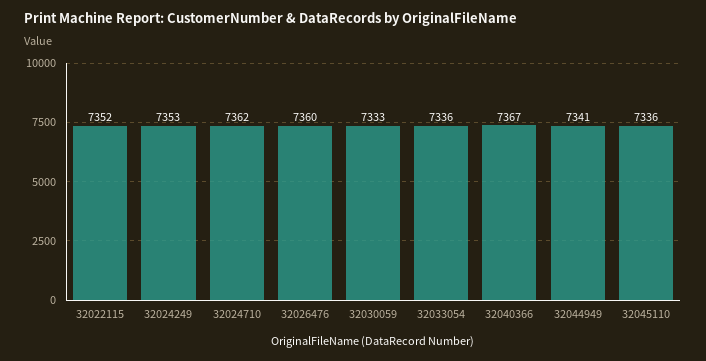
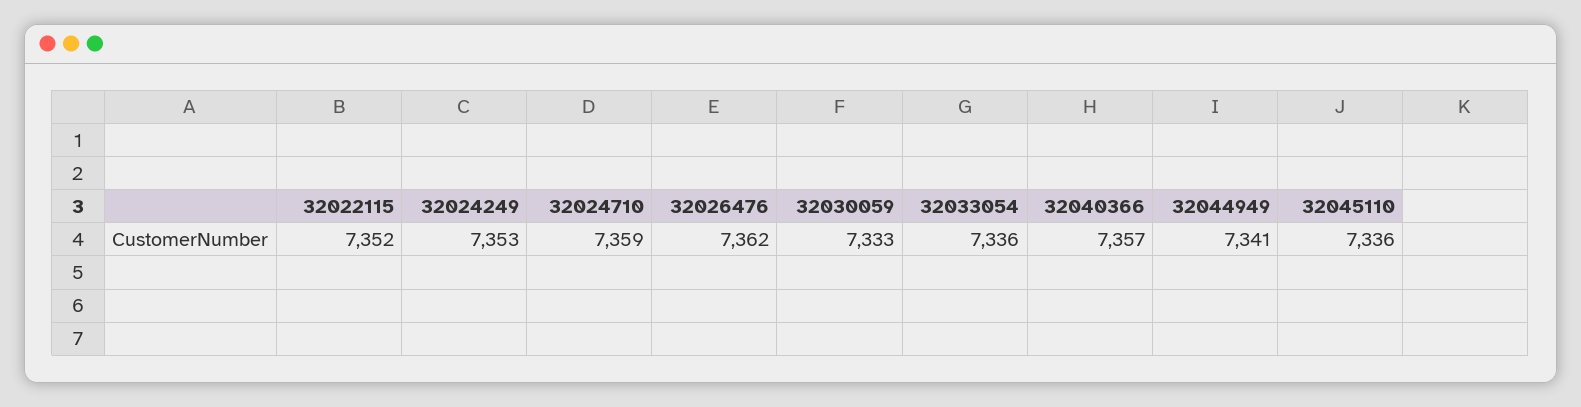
32024710: 7362 -> 7359
32026476: 7360 -> 7362
32040366: 7367 -> 7357

